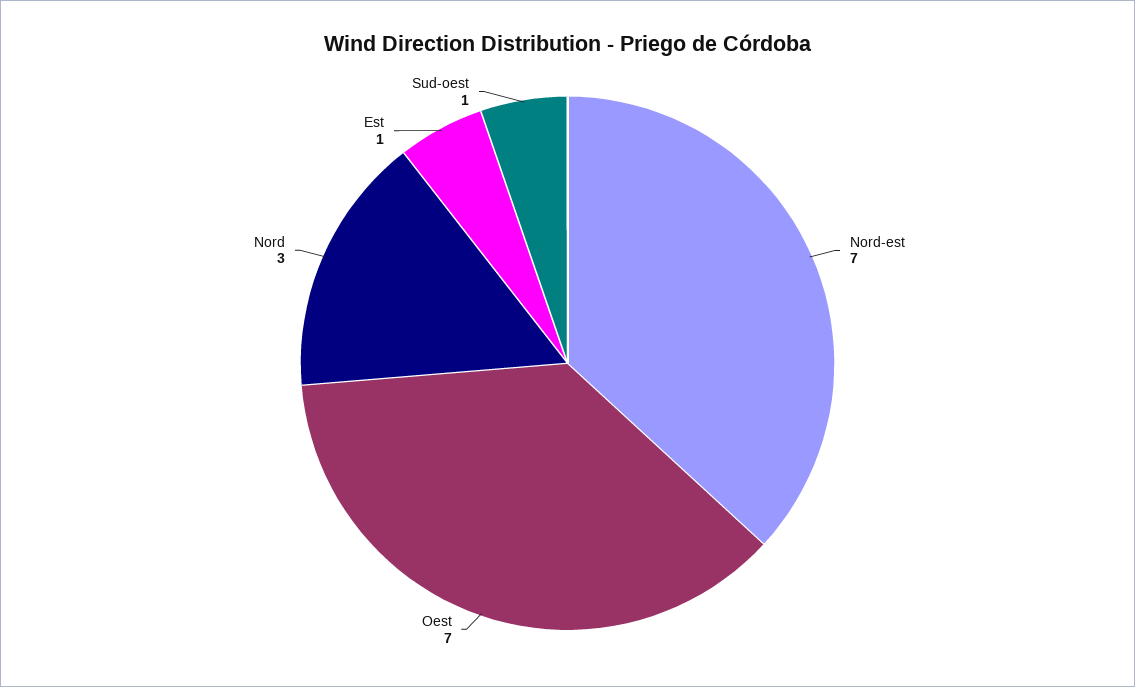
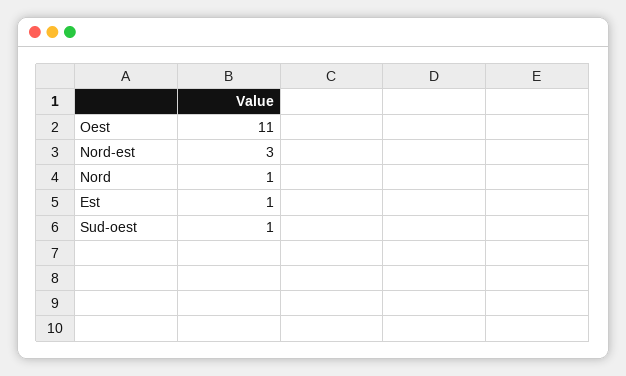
Nord-est: 7 -> 3
Oest: 7 -> 11
Nord: 3 -> 1

